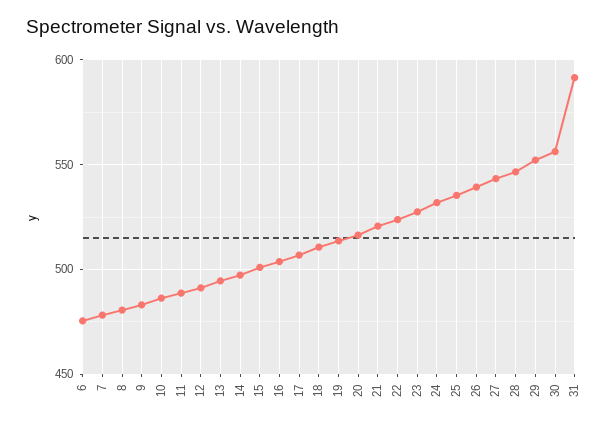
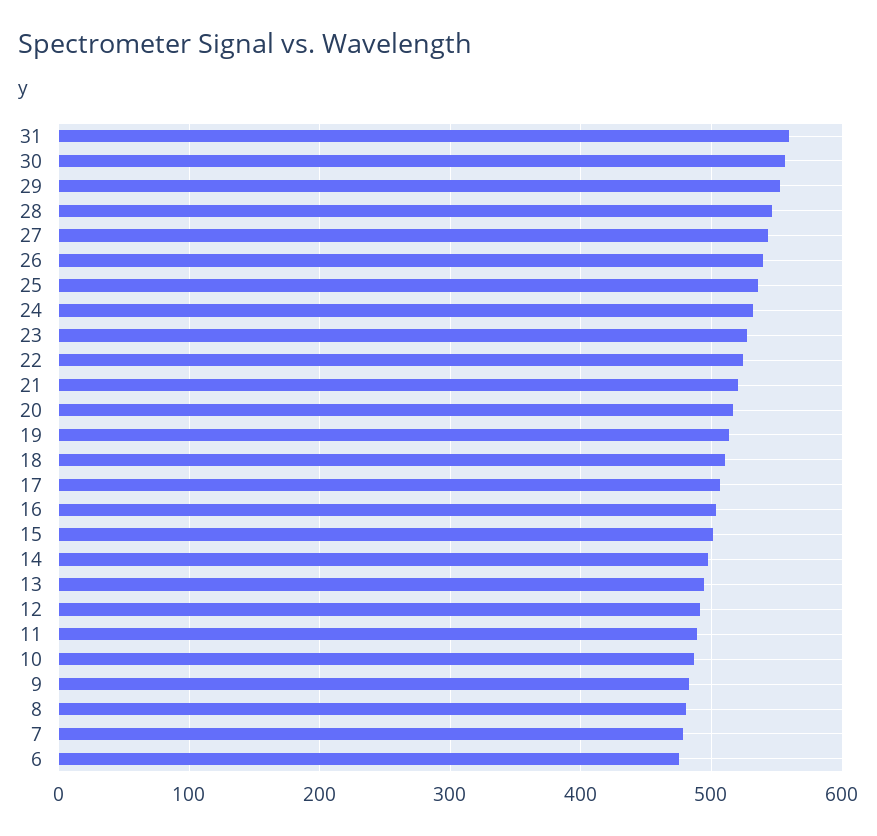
31: 590 -> 560

